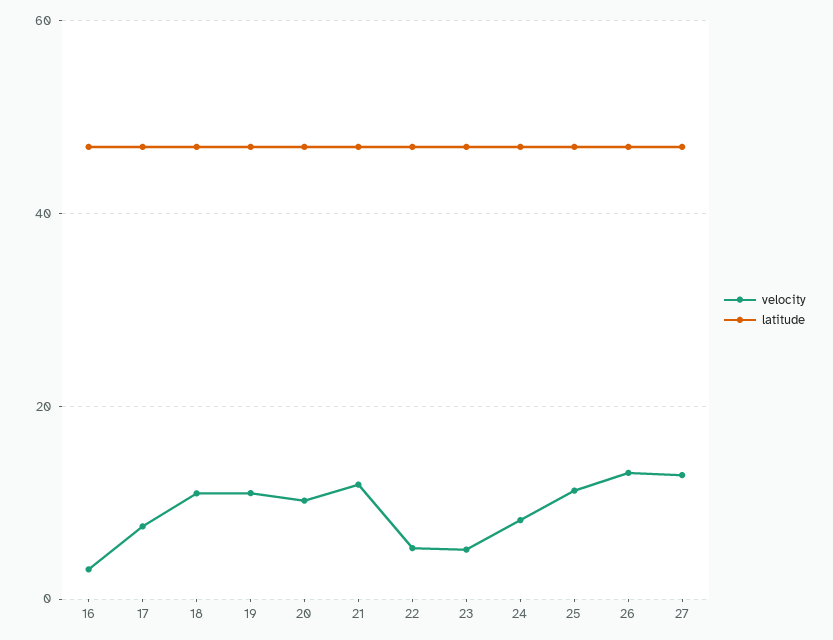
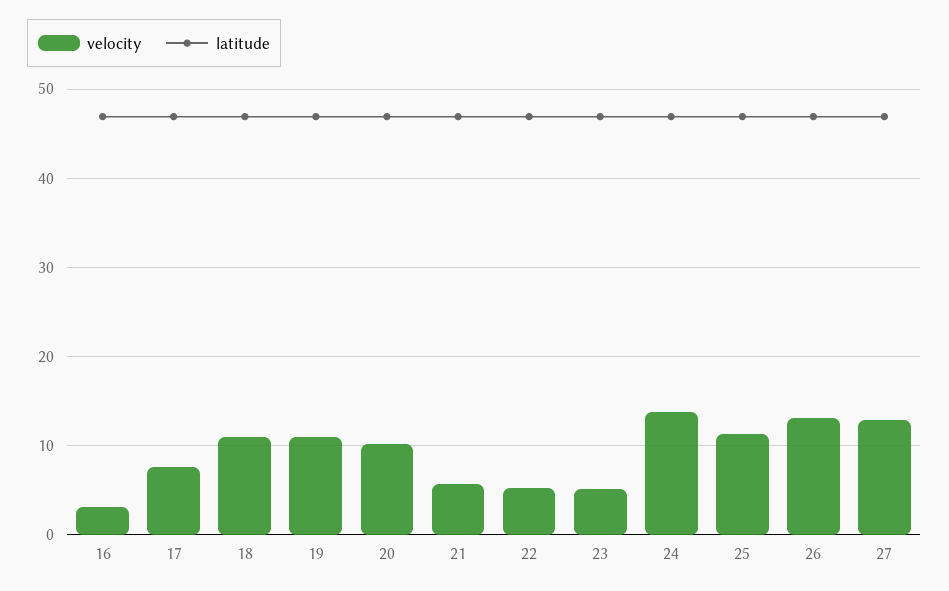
velocity, 21: 12 -> 6
velocity, 24: 8 -> 14

